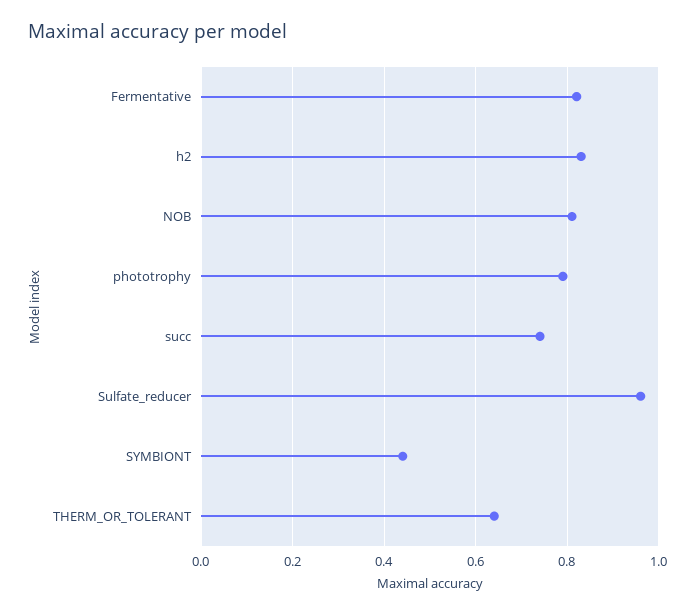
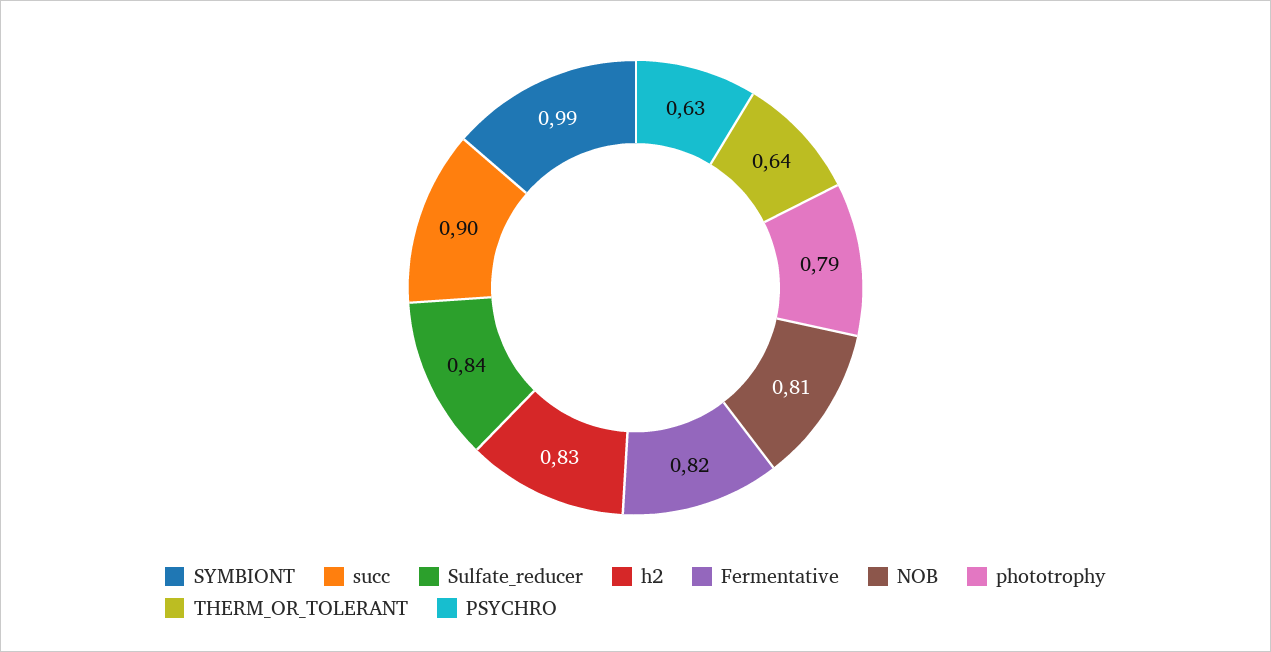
succ: 0.75 -> 0.9
Sulfate_reducer: 0.95 -> 0.84
SYMBIONT: 0.45 -> 0.99
PSYCHRO: none -> 0.63

